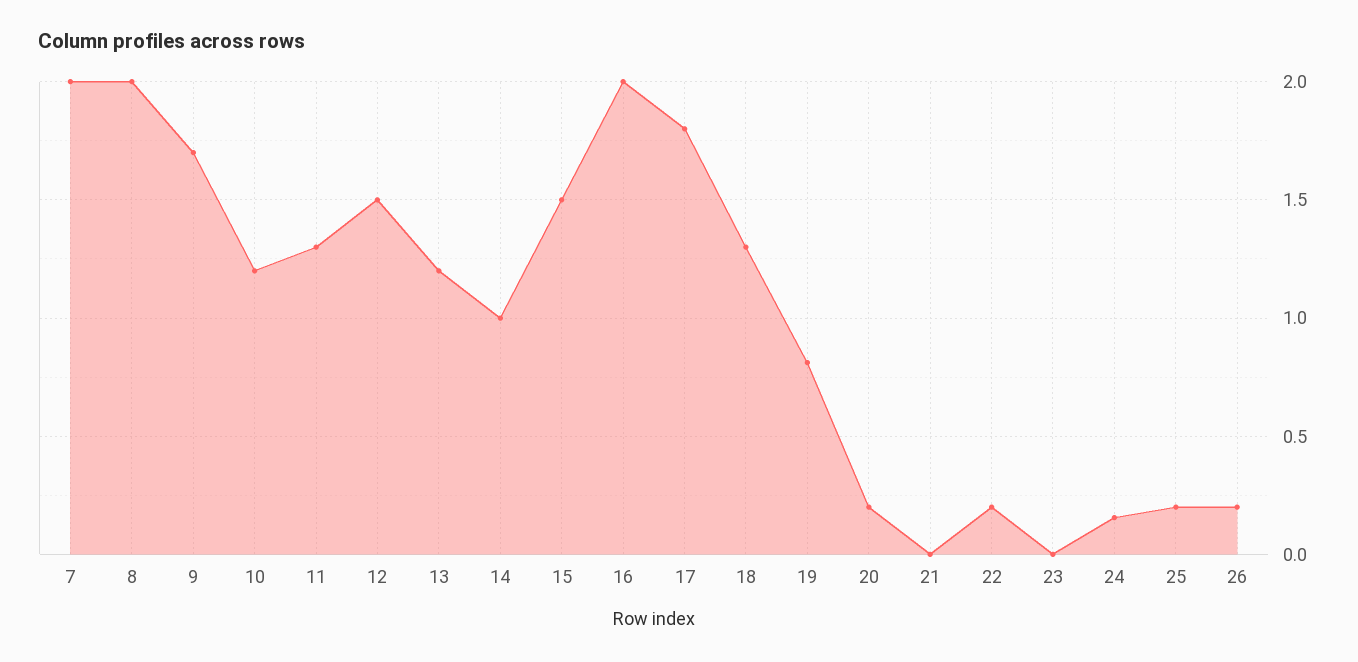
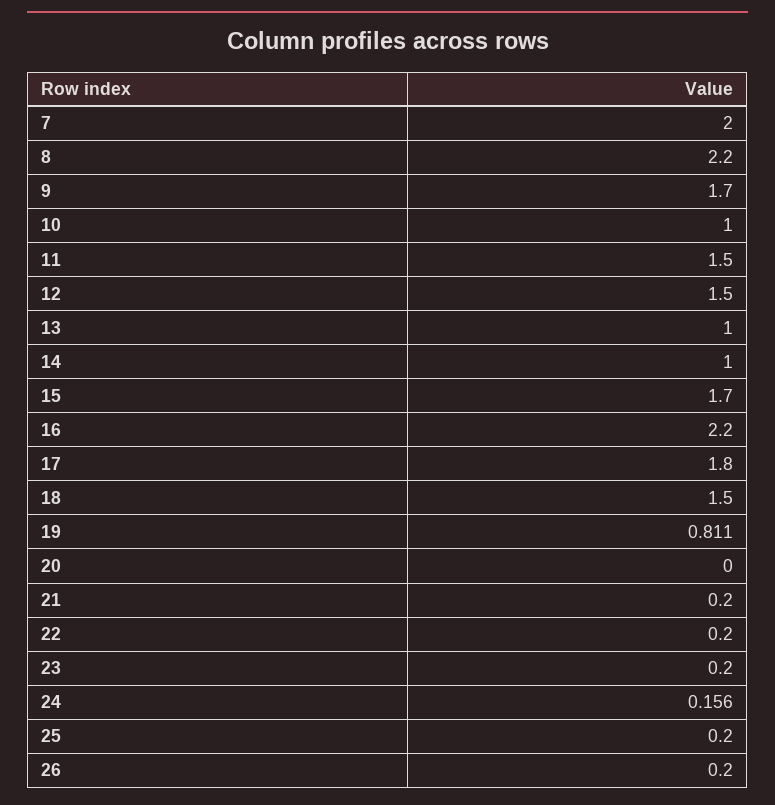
8: 2 -> 2.2
10: 1.2 -> 1
11: 1.3 -> 1.5
13: 1.2 -> 1
15: 1.5 -> 1.7
16: 2 -> 2.2
18: 1.3 -> 1.5
20: 0.2 -> 0
21: 0 -> 0.2
23: 0 -> 0.2

